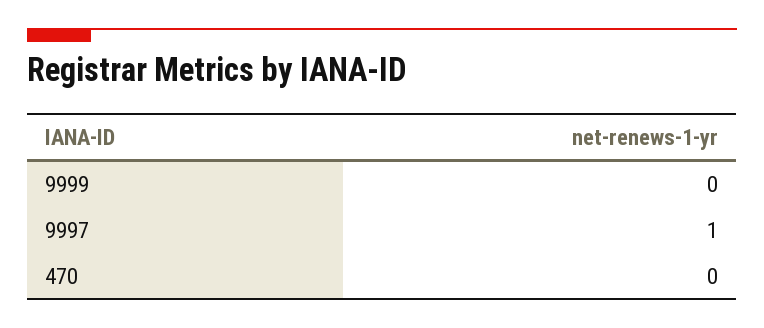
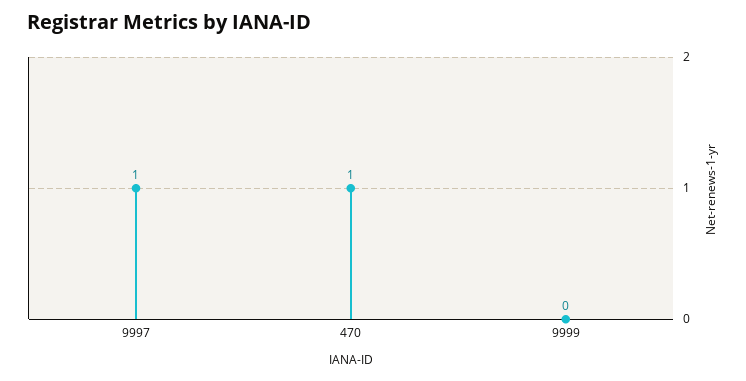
470: 0 -> 1

